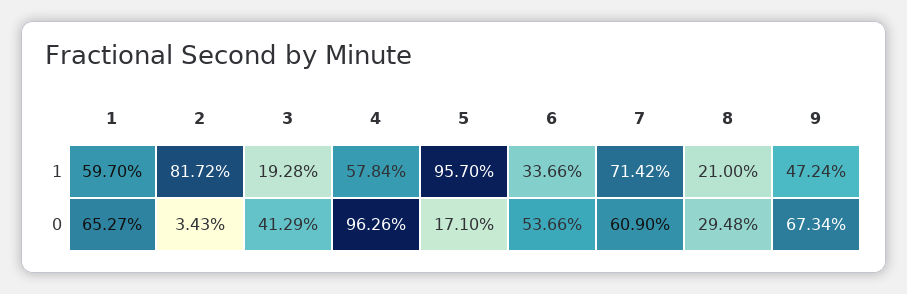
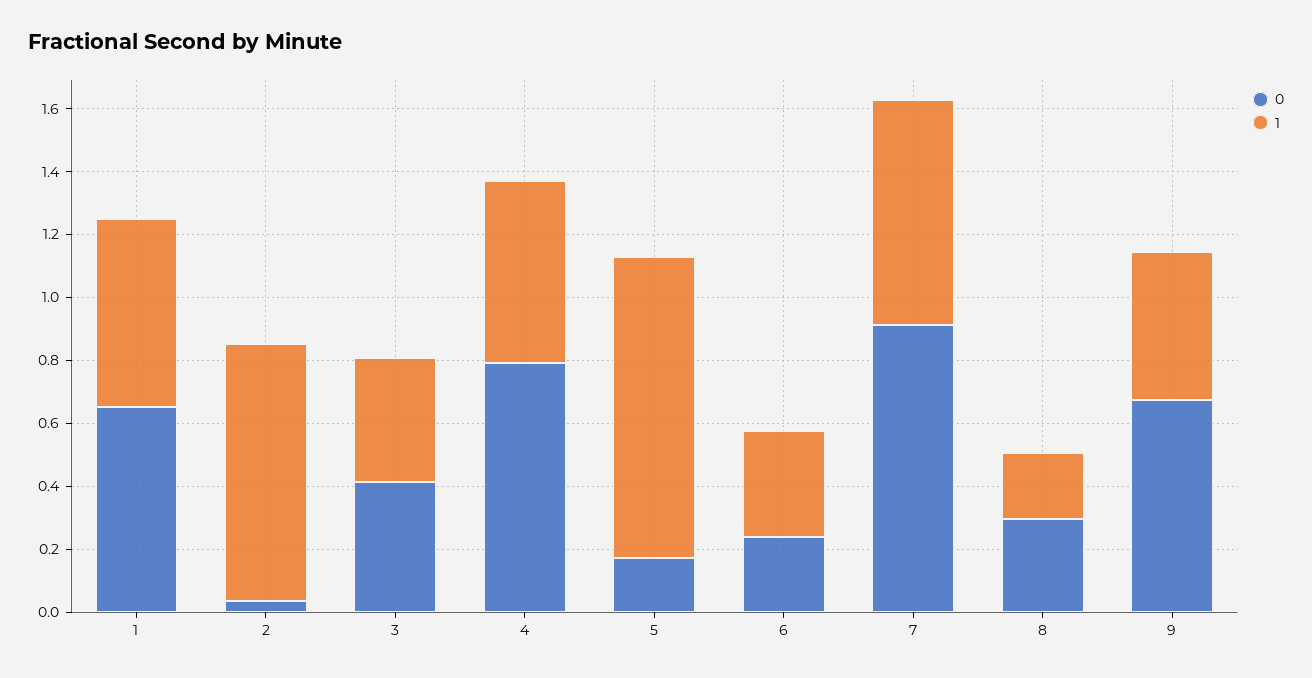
1, 3: 0.1928 -> 0.4
0, 4: 0.9626 -> 0.8
0, 6: 0.5366 -> 0.25
0, 7: 0.609 -> 0.9

